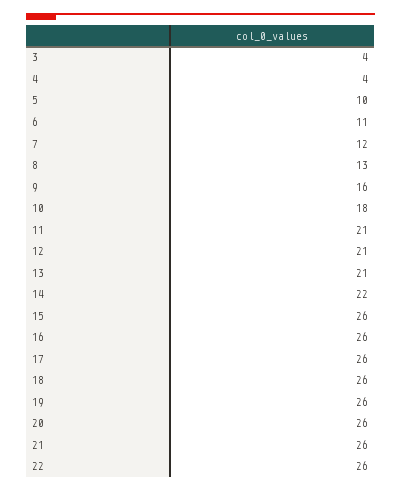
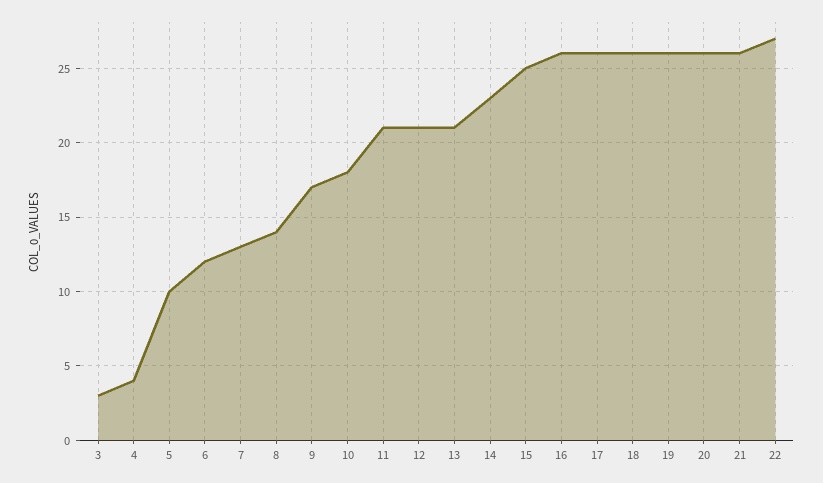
3: 4 -> 3
6: 11 -> 12
7: 12 -> 13
8: 13 -> 14
9: 16 -> 17
14: 22 -> 23
15: 26 -> 25
22: 26 -> 27

